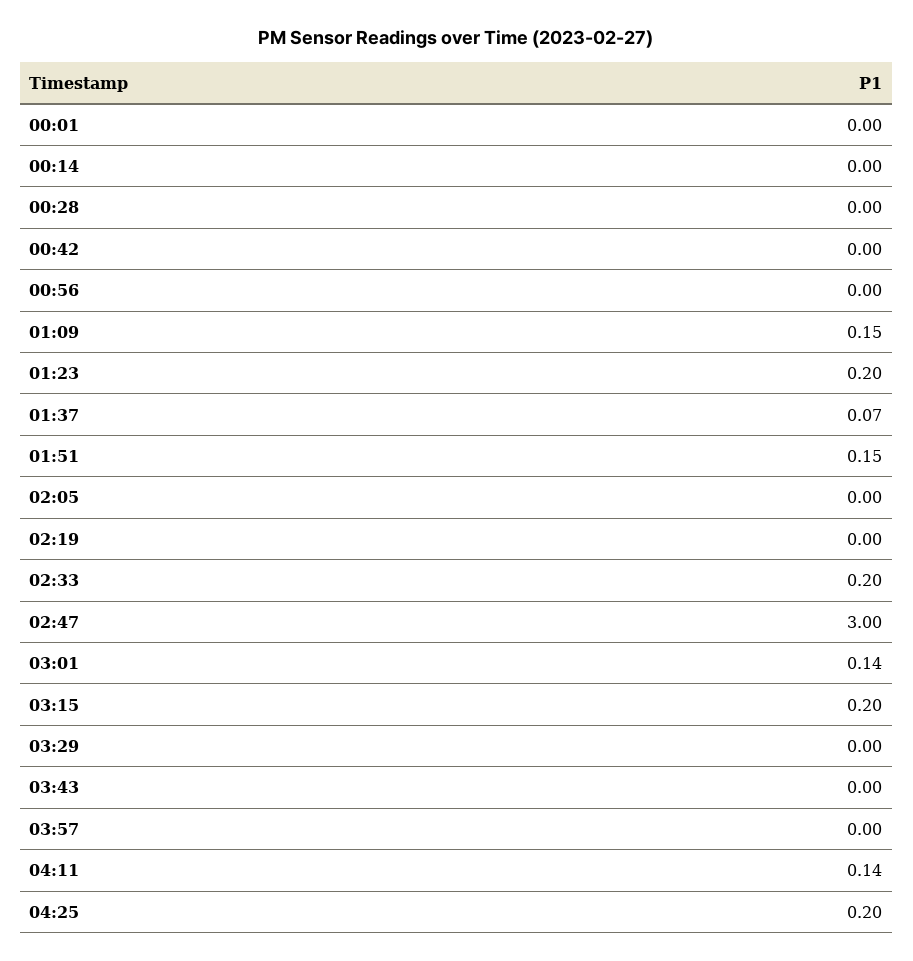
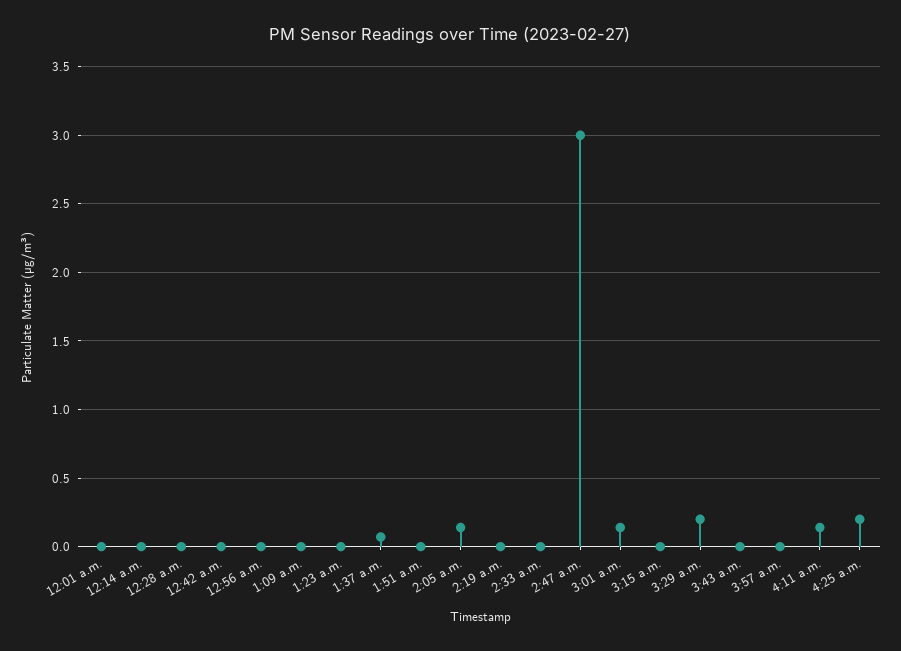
01:09: 0.15 -> 0
01:23: 0.2 -> 0
01:51: 0.15 -> 0
02:05: 0 -> 0.15
02:33: 0.2 -> 0
03:15: 0.2 -> 0
03:29: 0 -> 0.2

